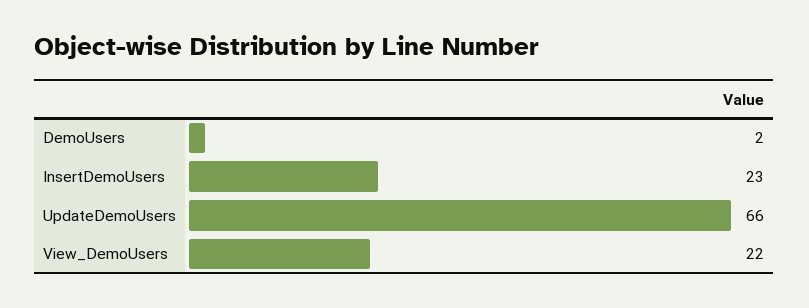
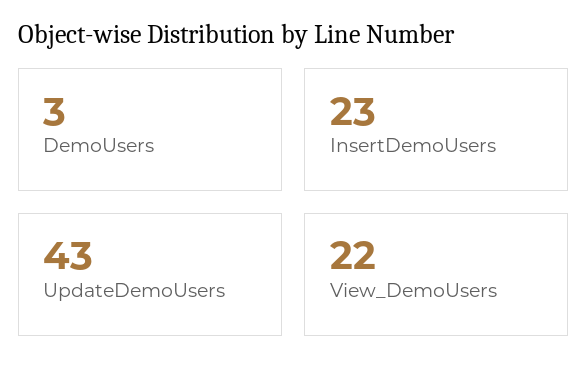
DemoUsers: 2 -> 3
UpdateDemoUsers: 66 -> 43

